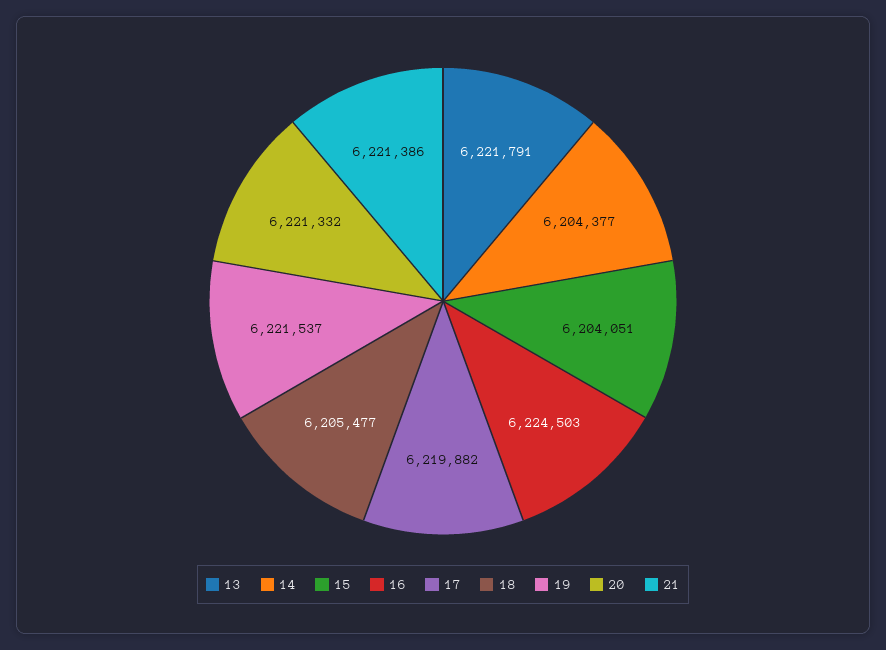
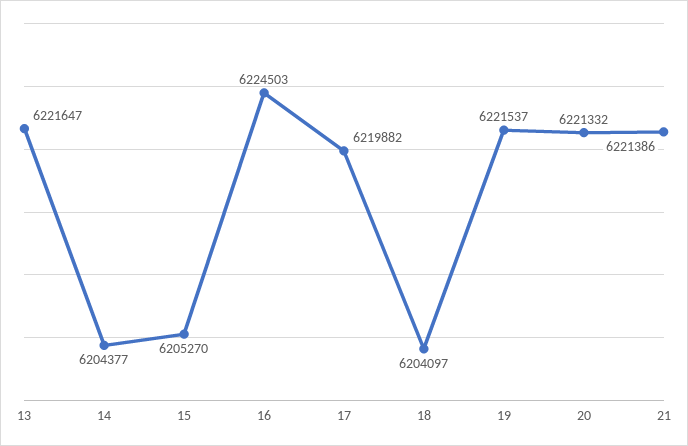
13: 6221791 -> 6221647
15: 6204051 -> 6205270
18: 6205477 -> 6204097

